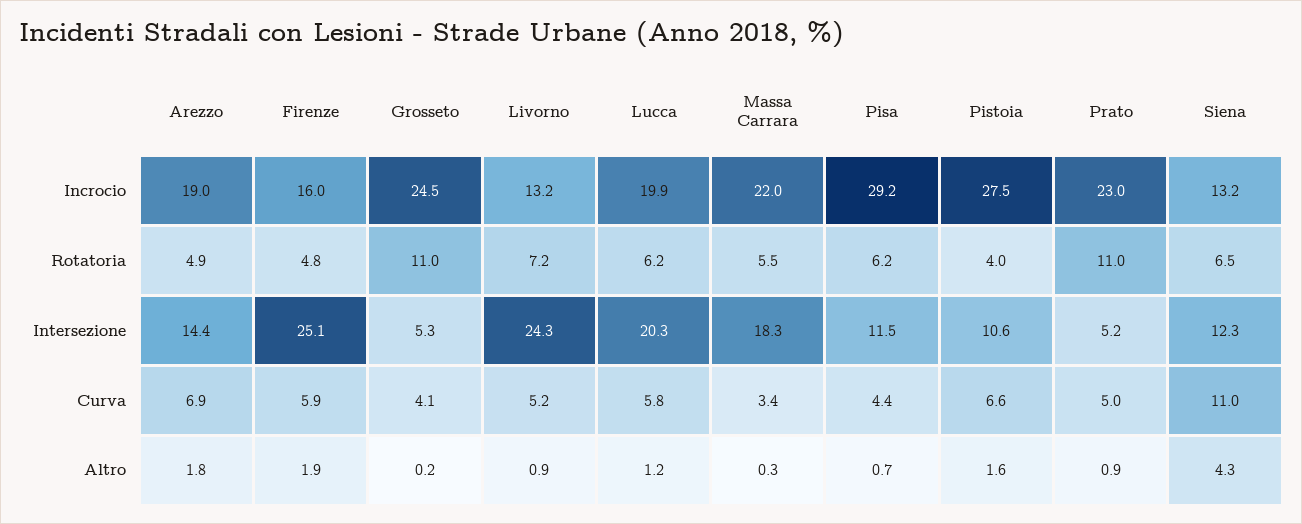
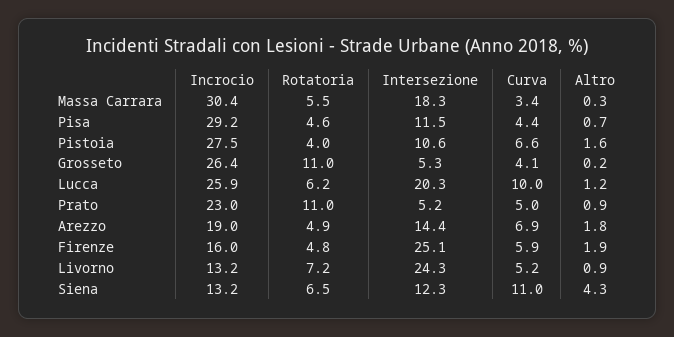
Grosseto, Incrocio: 24.5 -> 26.4
Lucca, Incrocio: 19.9 -> 25.9
Massa Carrara, Incrocio: 22 -> 30.4
Pisa, Rotatoria: 6.2 -> 4.6
Lucca, Curva: 5.8 -> 10

